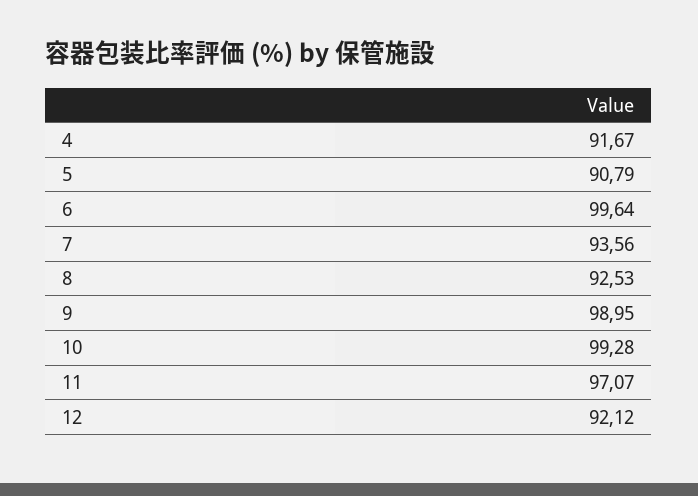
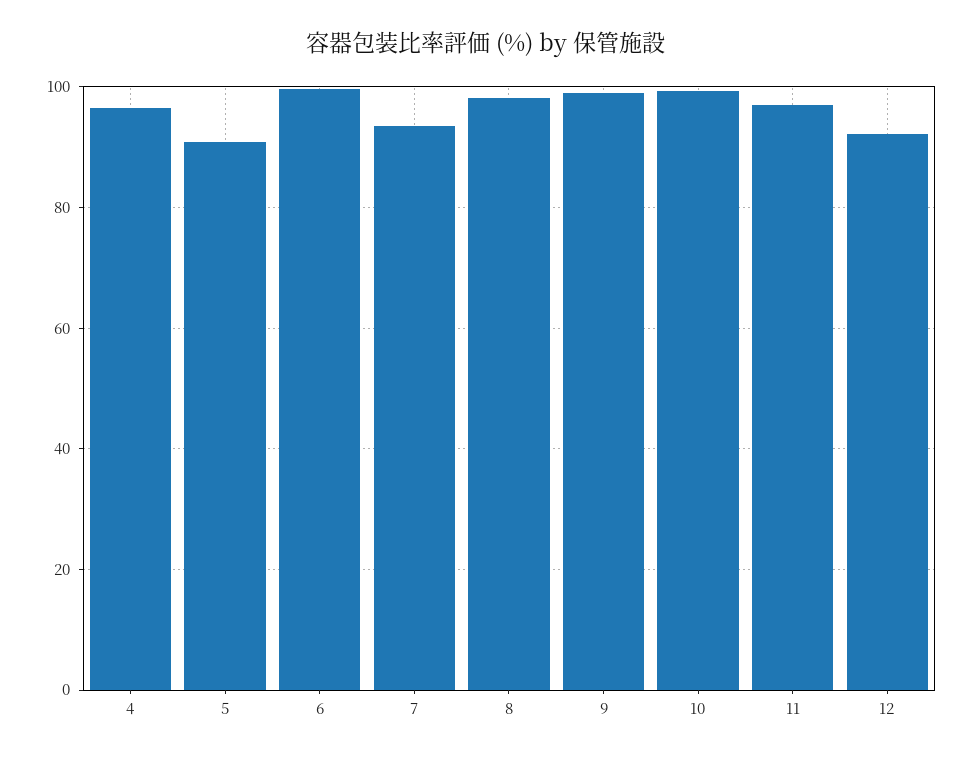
4: 91.67 -> 96
8: 92.53 -> 98

